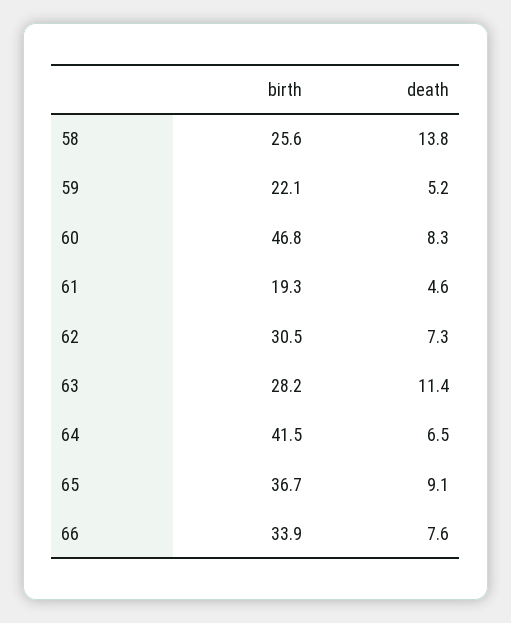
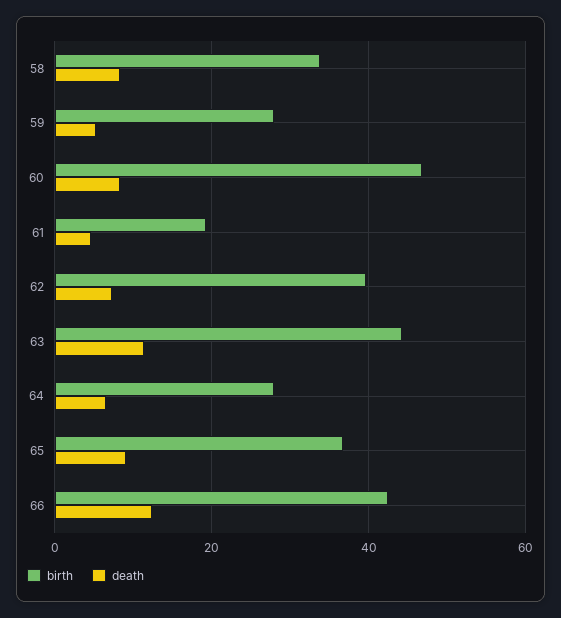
birth, 58: 25.6 -> 34
death, 58: 13.8 -> 8
birth, 59: 22.1 -> 28
birth, 62: 30.5 -> 40
birth, 63: 28.2 -> 44
birth, 64: 41.5 -> 28
birth, 66: 33.9 -> 42
death, 66: 7.6 -> 12

